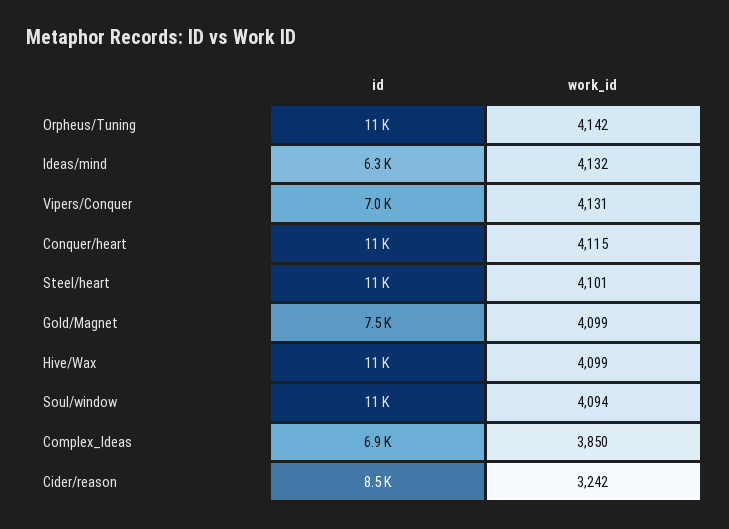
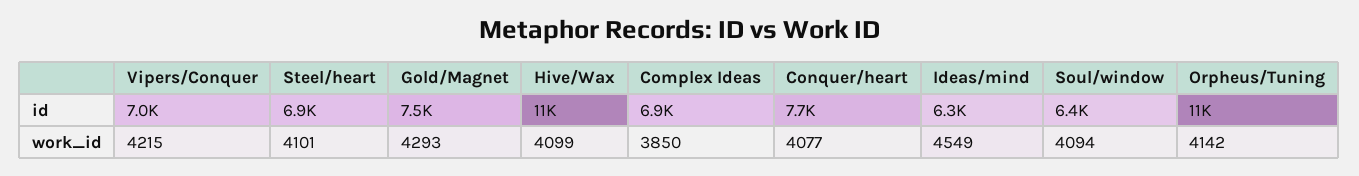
work_id, Ideas/mind: 4132 -> 4549
work_id, Vipers/Conquer: 4131 -> 4215
id, Conquer/heart: 11000 -> 7700
work_id, Conquer/heart: 4115 -> 4077
id, Steel/heart: 11000 -> 6900
work_id, Gold/Magnet: 4099 -> 4293
id, Soul/window: 11000 -> 6400
id, Cider/reason: 8500 -> none
work_id, Cider/reason: 3242 -> none

